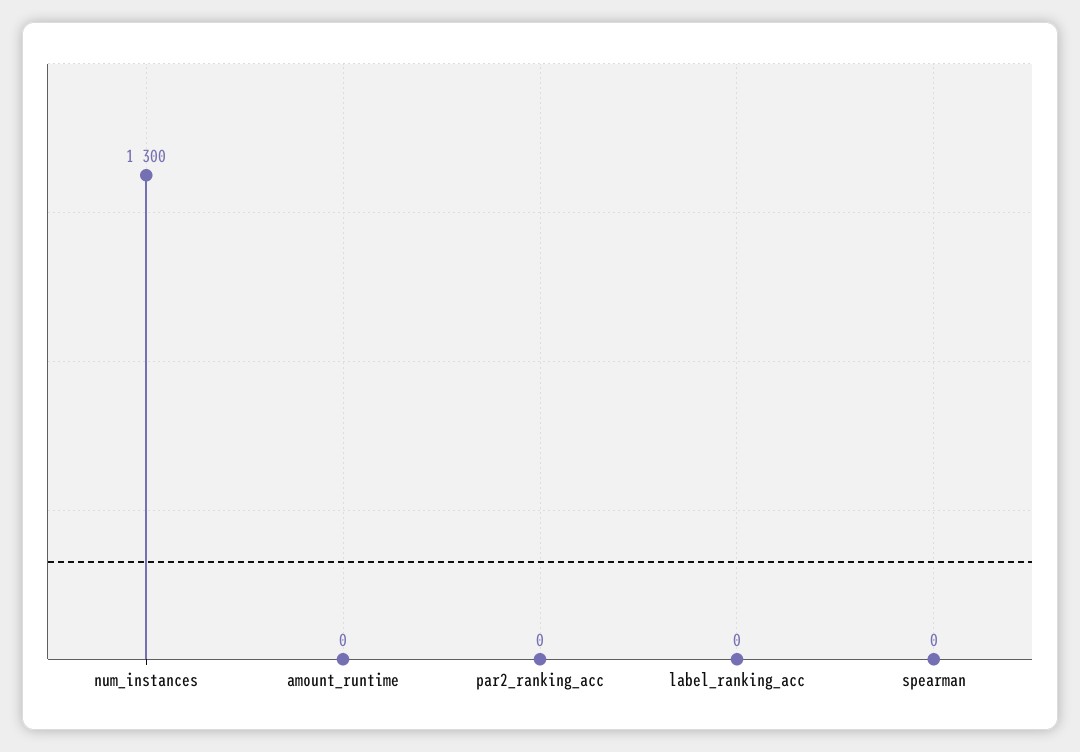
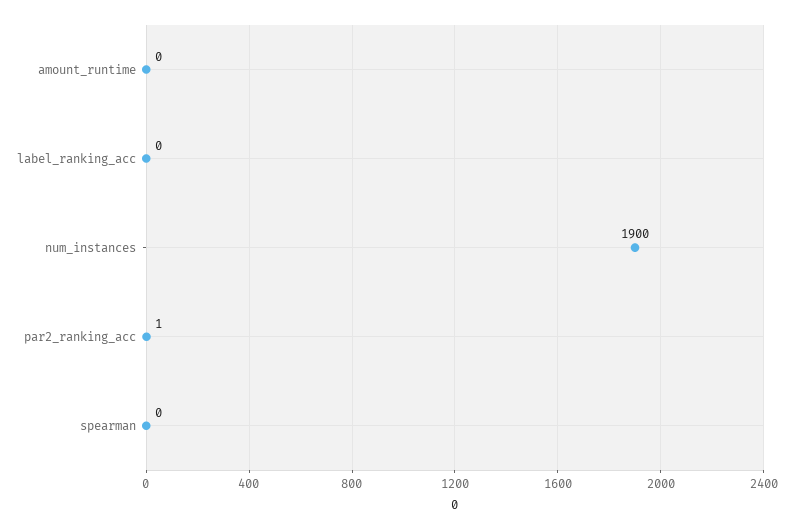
num_instances: 1300 -> 1900
par2_ranking_acc: 0 -> 1

